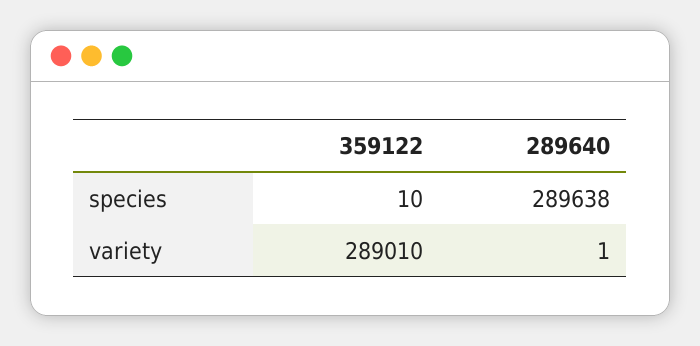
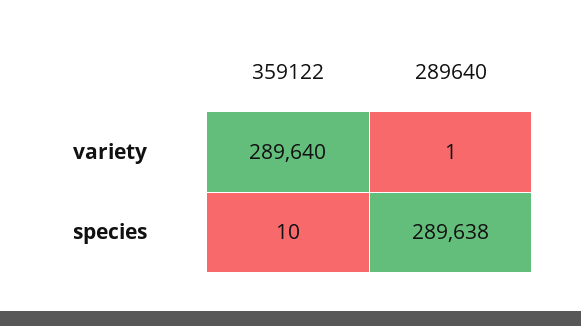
359122, variety: 289010 -> 289640

